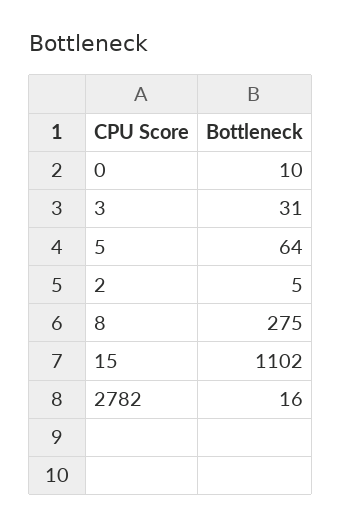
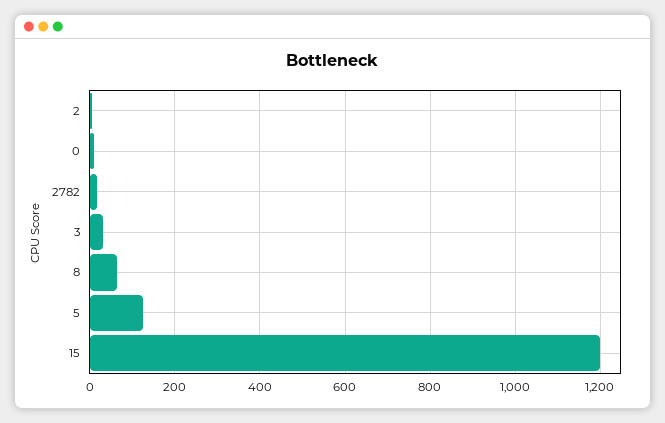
5: 64 -> 120
8: 275 -> 60
15: 1102 -> 1200

